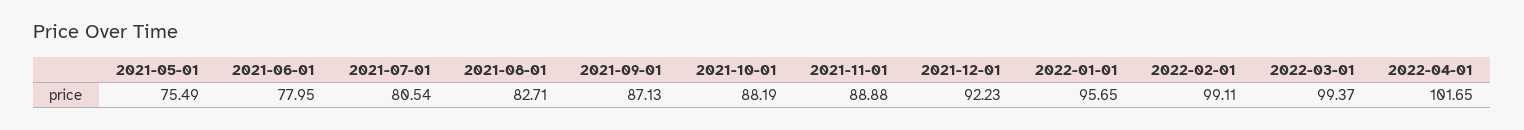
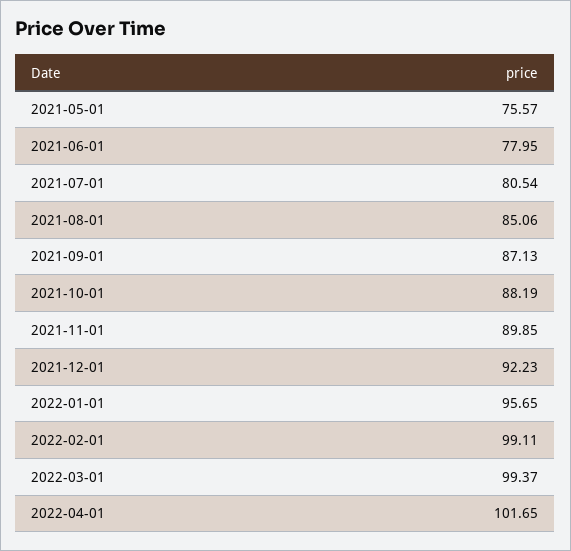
2021-05-01: 75.49 -> 75.57
2021-08-01: 82.71 -> 85.06
2021-11-01: 88.88 -> 89.85

